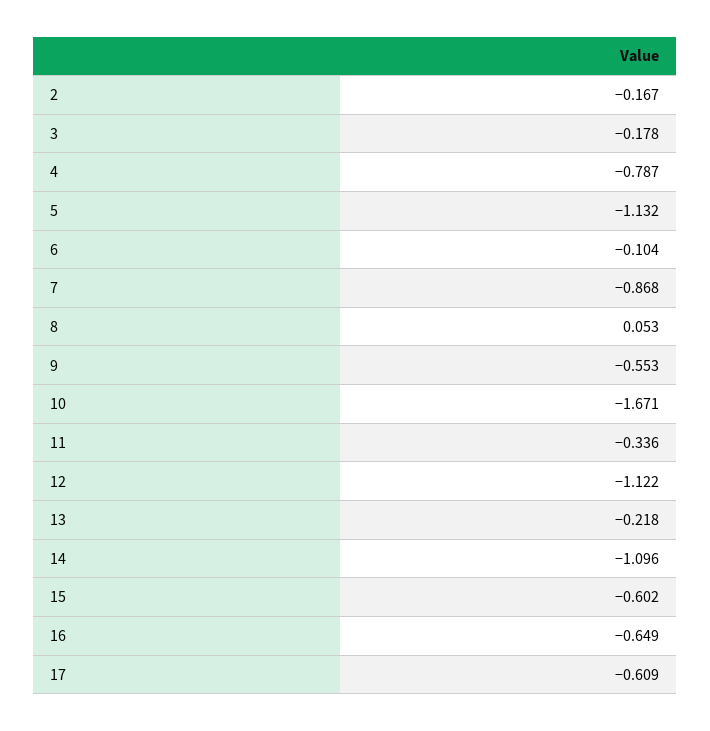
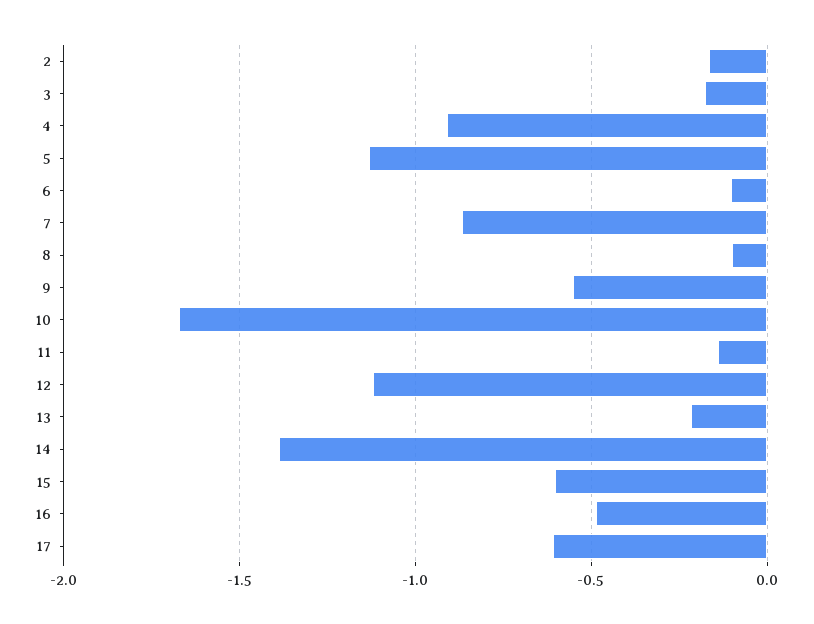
4: -0.787 -> -0.9
8: 0.053 -> -0.1
11: -0.336 -> -0.15
14: -1.096 -> -1.4
16: -0.649 -> -0.5

